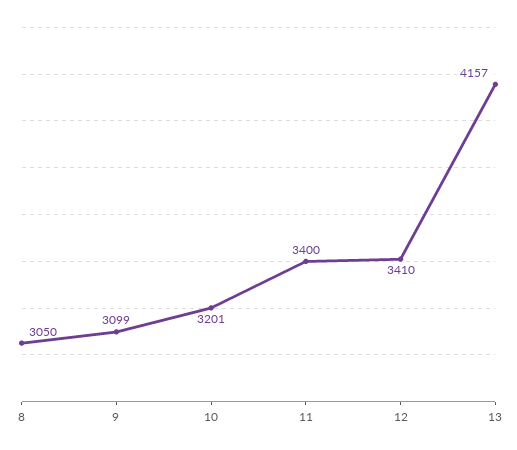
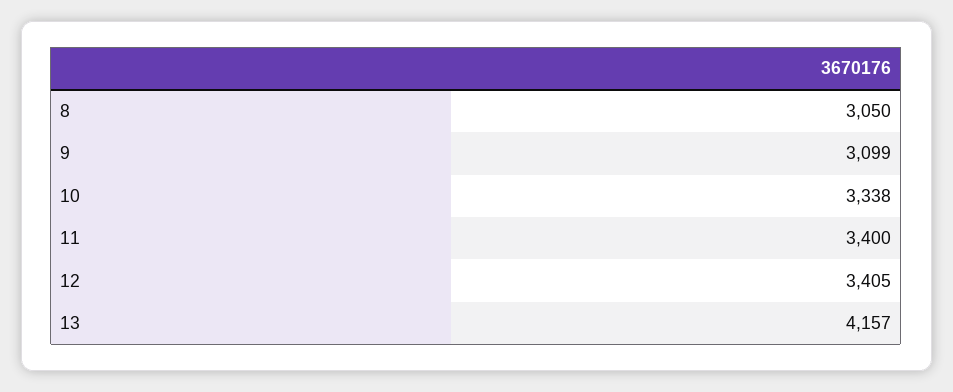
10: 3201 -> 3338
12: 3410 -> 3405

